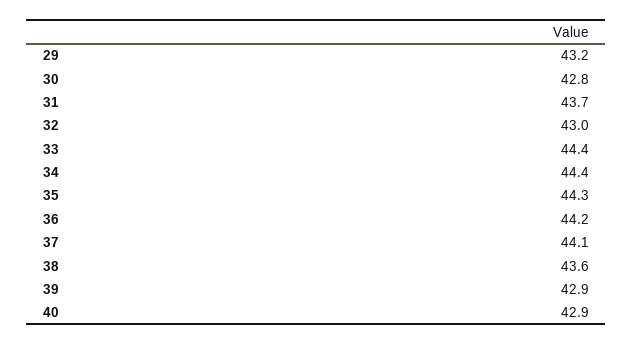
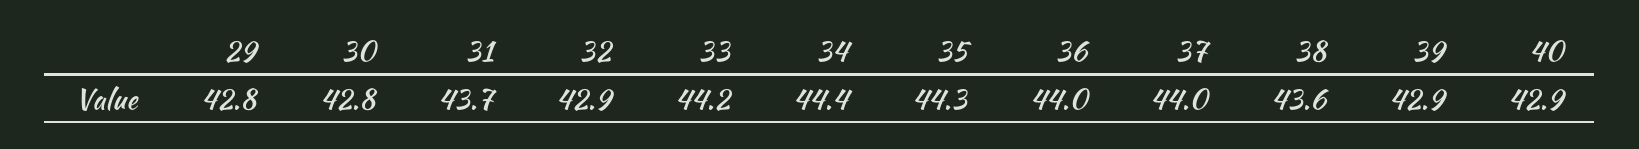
29: 43.2 -> 42.8
32: 43 -> 42.9
33: 44.4 -> 44.2
36: 44.2 -> 44
37: 44.1 -> 44

